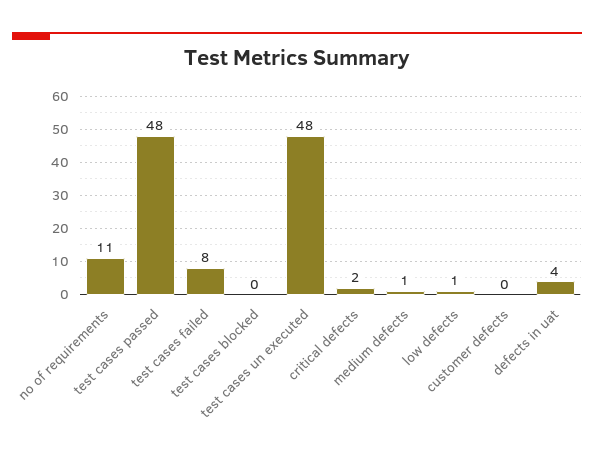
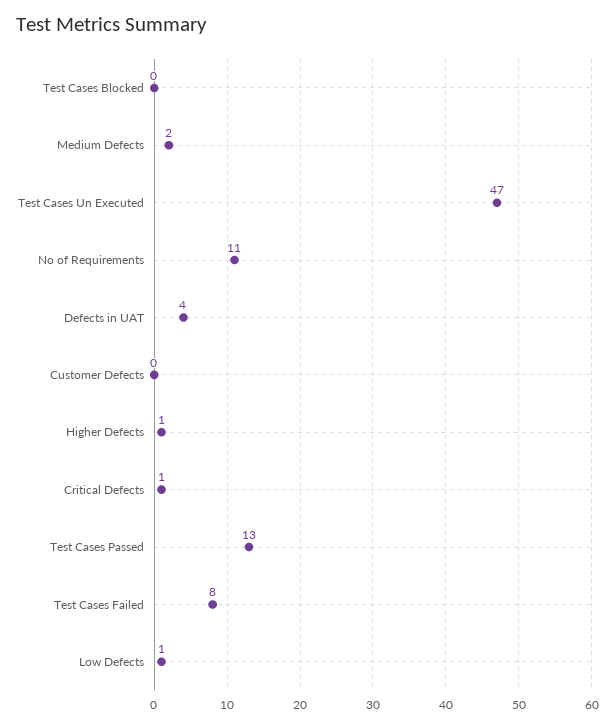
test cases passed: 48 -> 13
test cases un executed: 48 -> 47
critical defects: 2 -> 1
medium defects: 1 -> 2
Higher Defects: none -> 1

